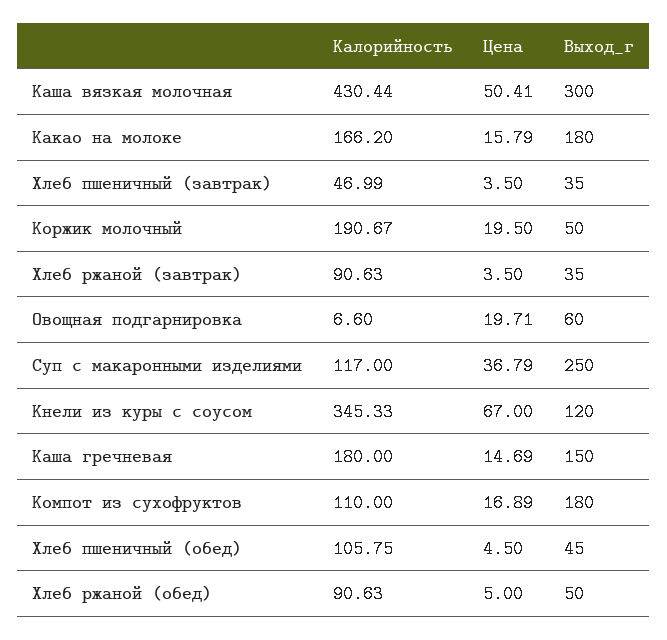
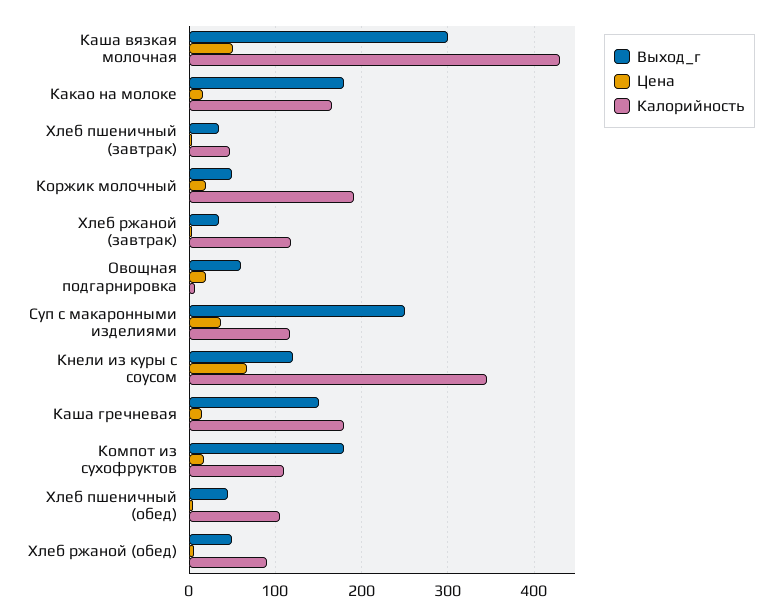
Калорийность, Хлеб ржаной (завтрак): 90.63 -> 120

